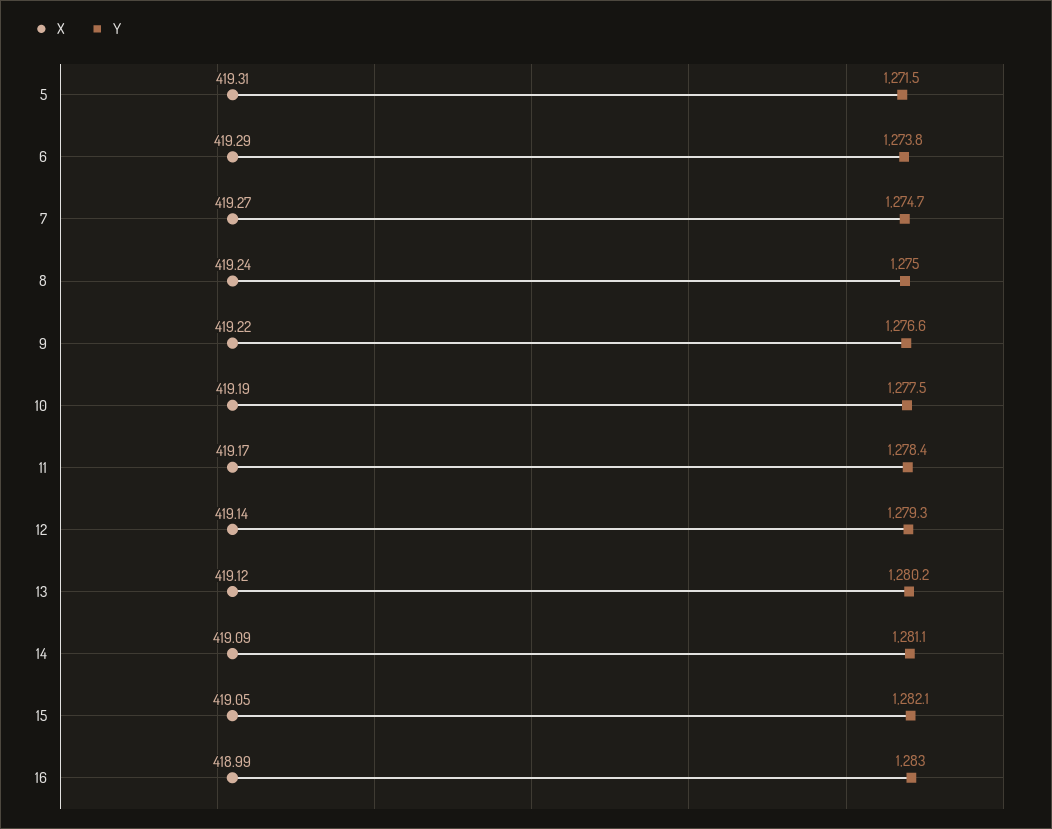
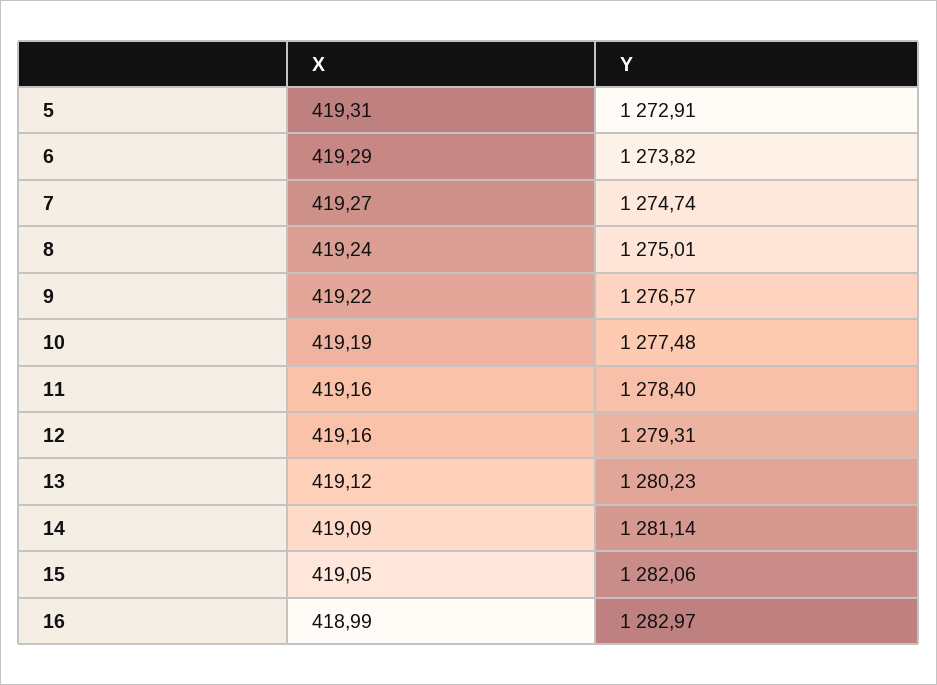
Y, 5: 1271.5 -> 1272.91
X, 11: 419.17 -> 419.16
X, 12: 419.14 -> 419.16

